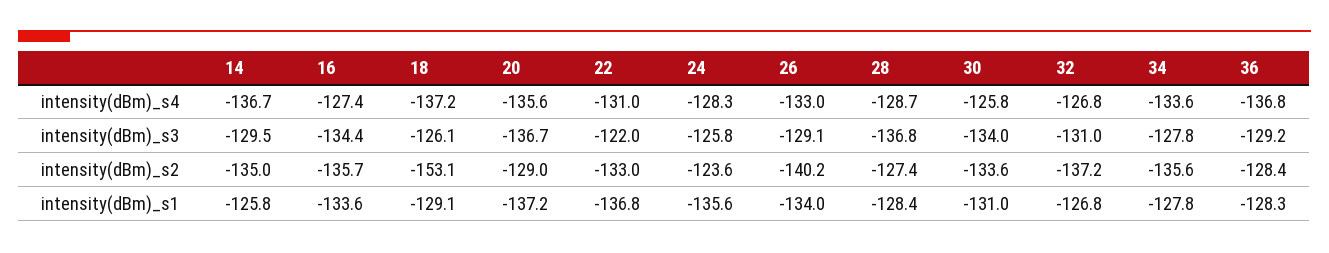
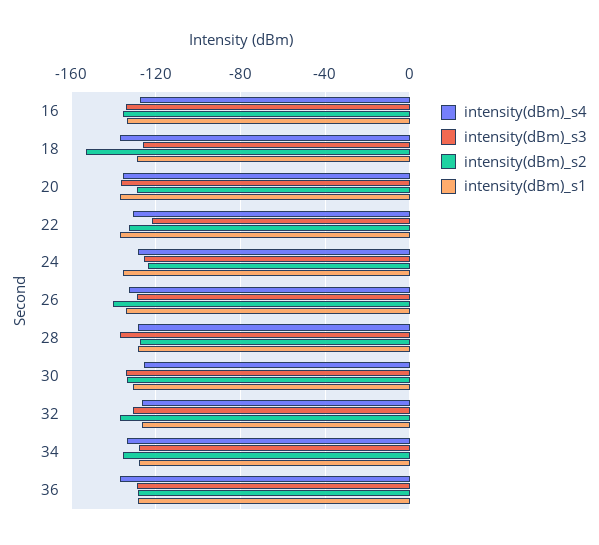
intensity(dBm)_s4, 14: -136.7 -> none
intensity(dBm)_s3, 14: -129.5 -> none
intensity(dBm)_s2, 14: -135 -> none
intensity(dBm)_s1, 14: -125.8 -> none

